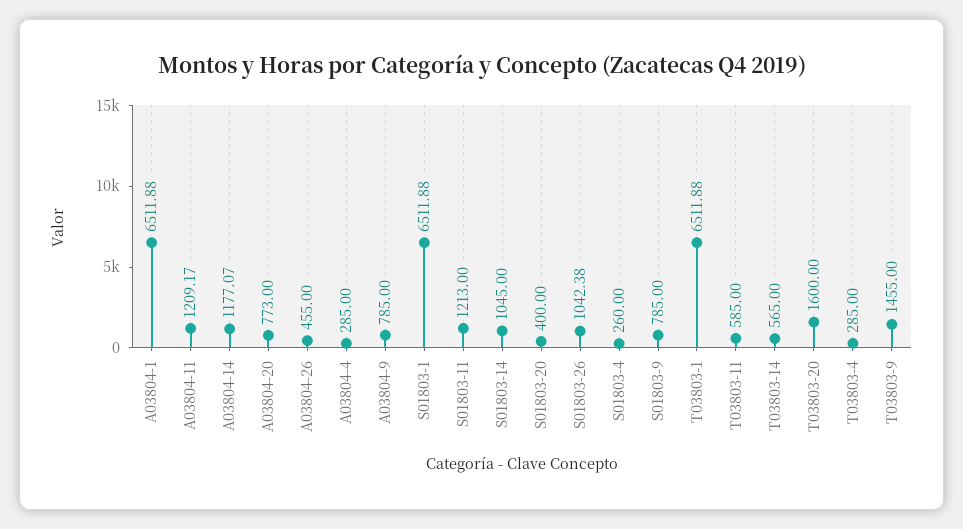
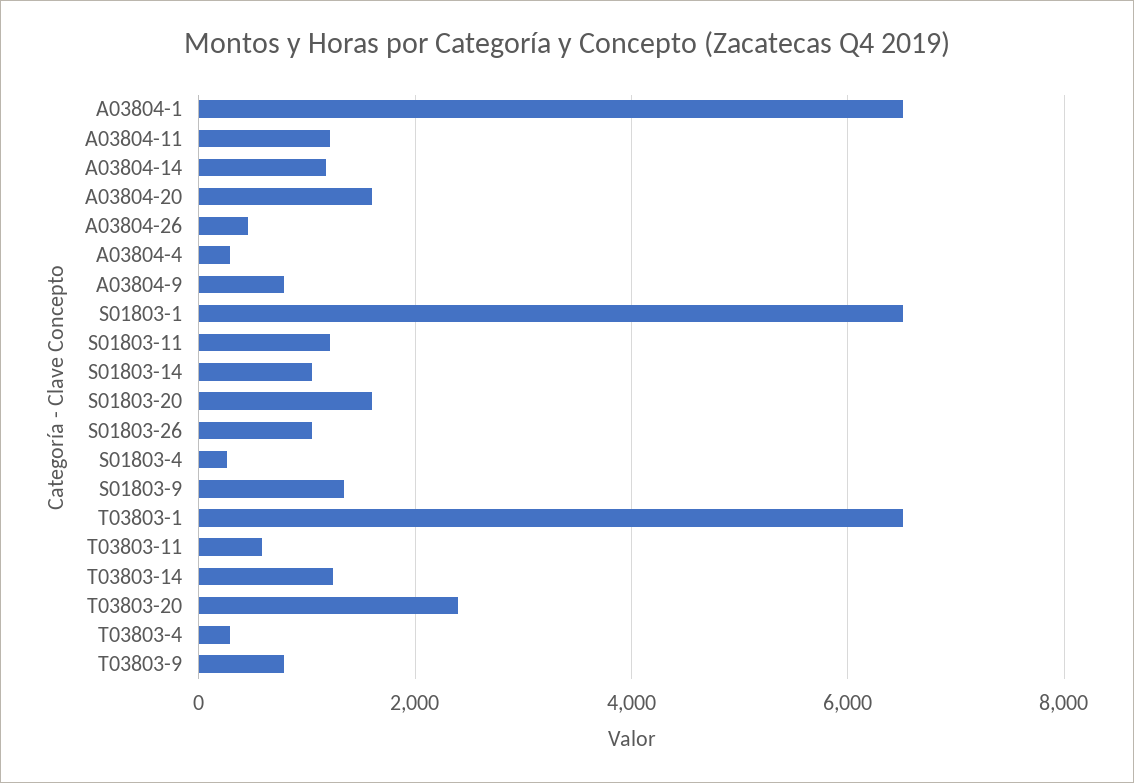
A03804-20: 773 -> 1600
S01803-20: 400 -> 1600
S01803-9: 785 -> 1400
T03803-14: 565 -> 1200
T03803-20: 1600 -> 2400
T03803-9: 1455 -> 800

